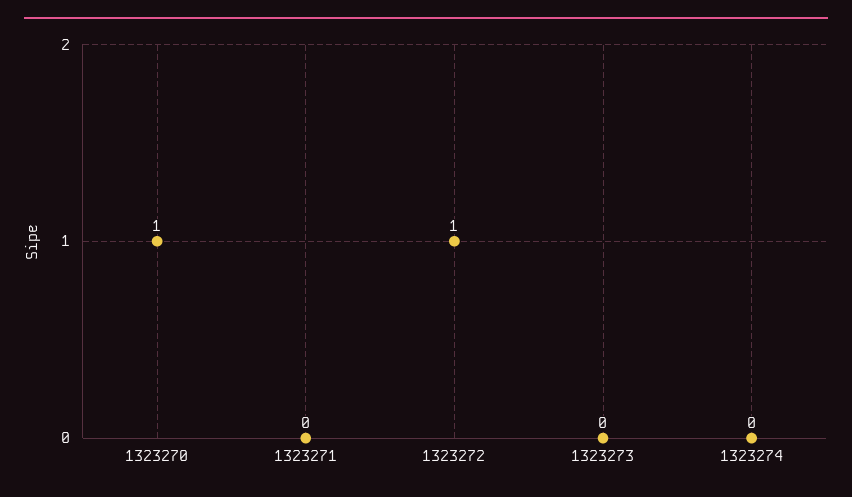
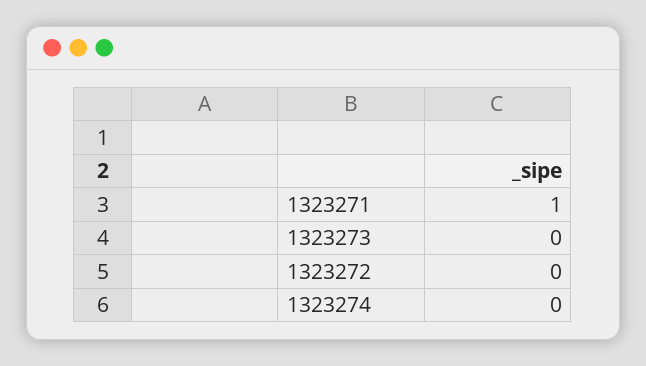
1323270: 1 -> none
1323271: 0 -> 1
1323272: 1 -> 0

